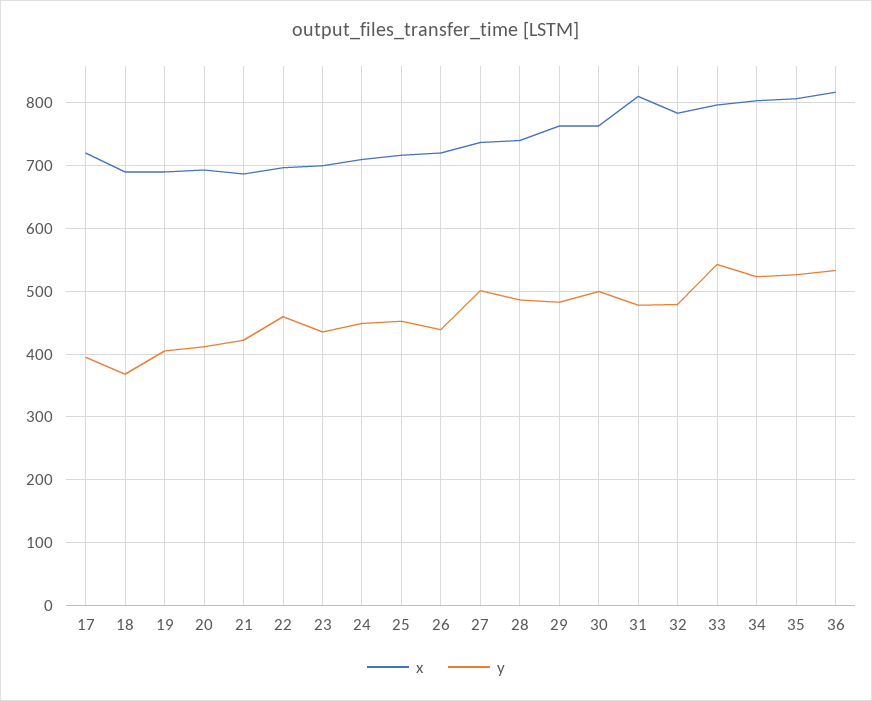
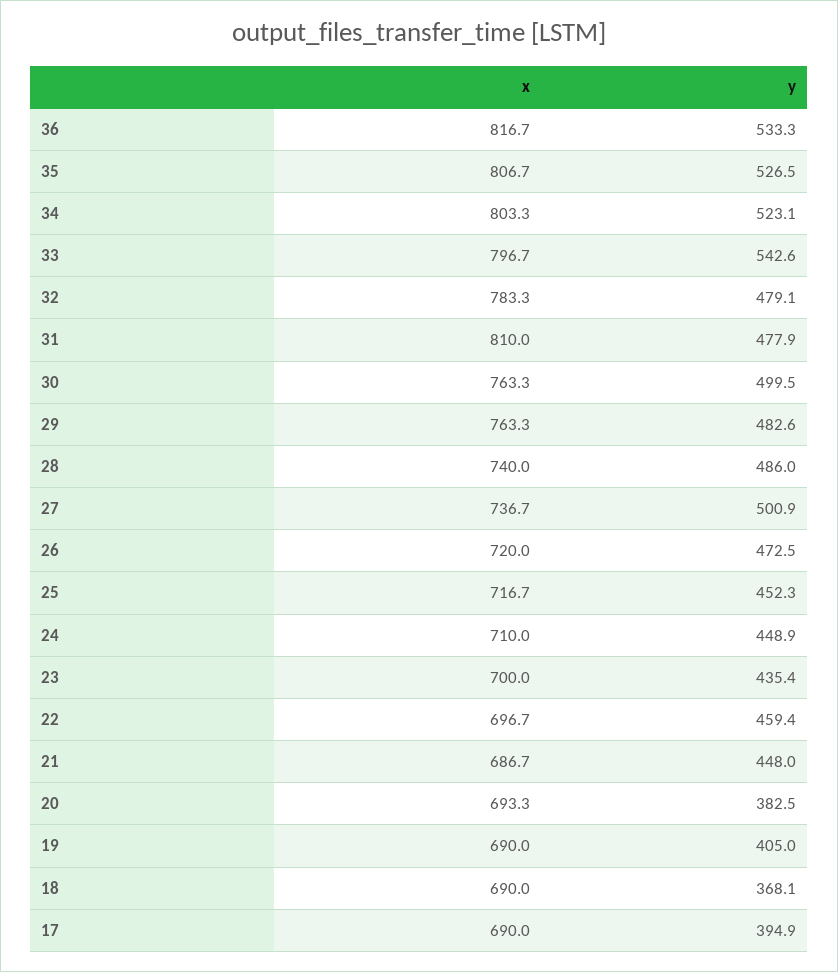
x, 17: 720 -> 690
y, 20: 410 -> 382.5
y, 21: 420 -> 448
y, 26: 440 -> 472.5

